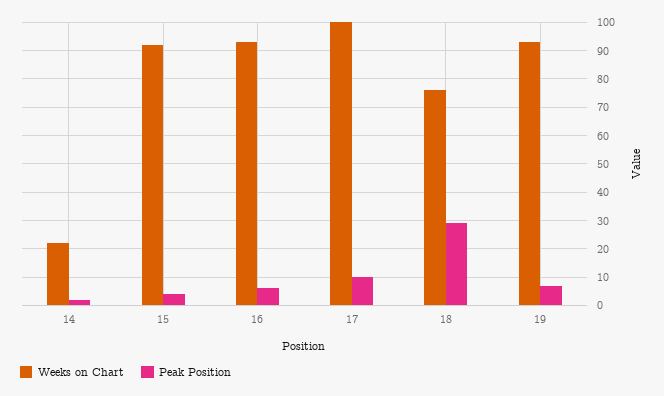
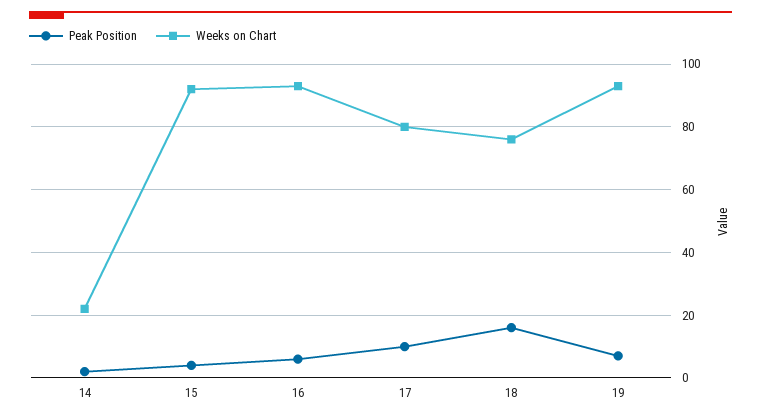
Weeks on Chart, 17: 100 -> 80
Peak Position, 18: 30 -> 15

